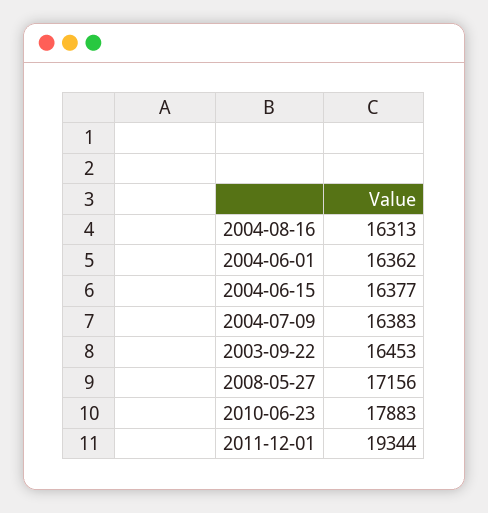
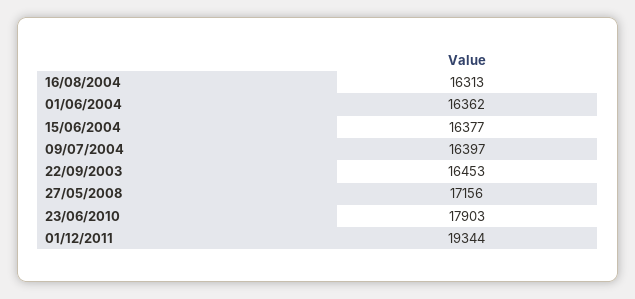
2004-07-09: 16383 -> 16397
2010-06-23: 17883 -> 17903

